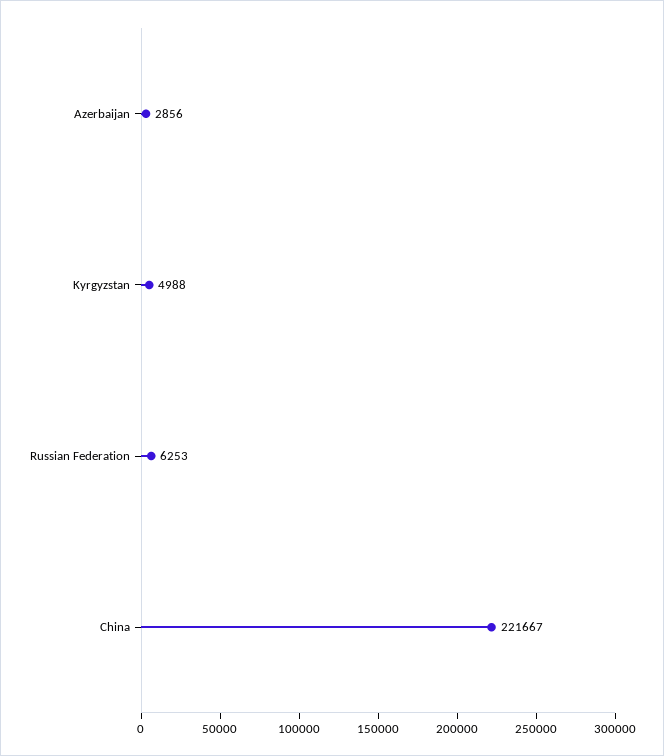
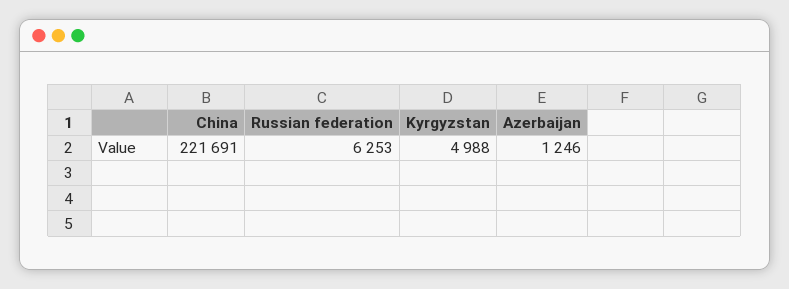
Azerbaijan: 2856 -> 1246
China: 221667 -> 221691

